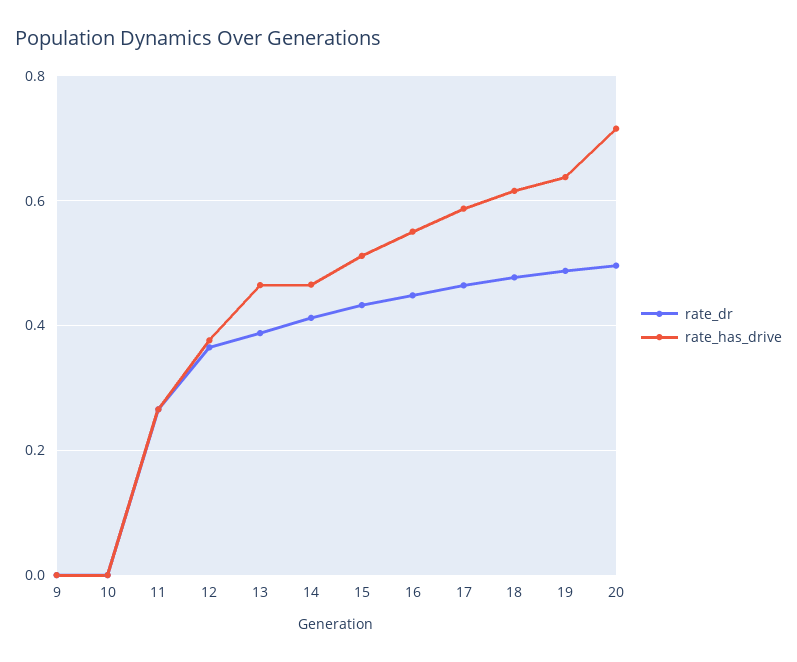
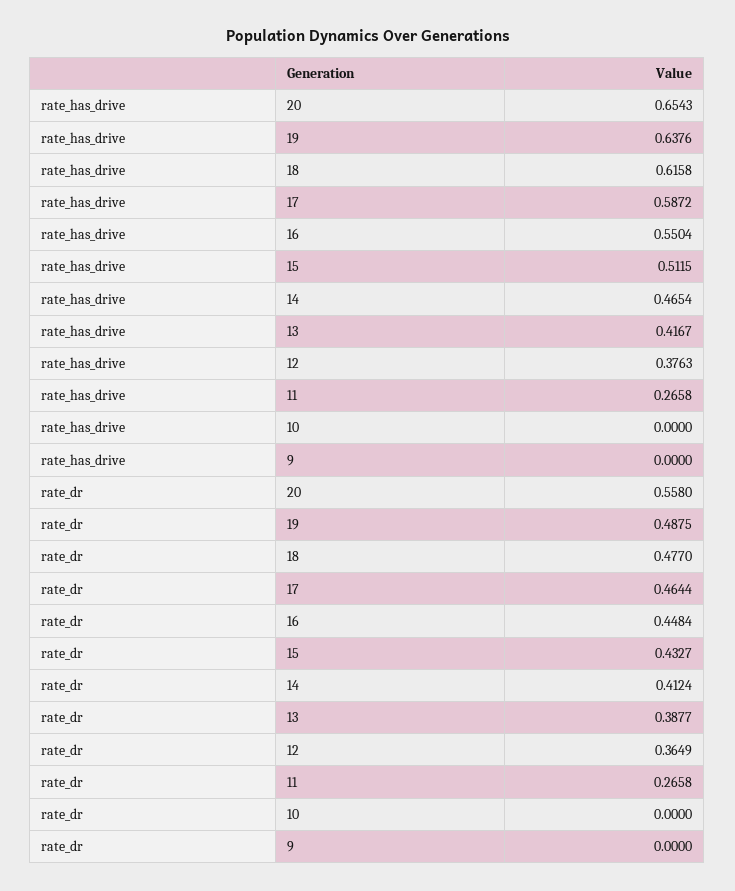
rate_has_drive, 13: 0.46 -> 0.4167
rate_dr, 20: 0.5 -> 0.558
rate_has_drive, 20: 0.72 -> 0.6543

